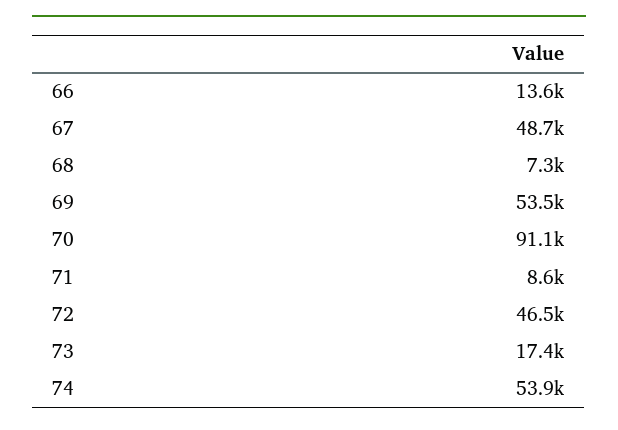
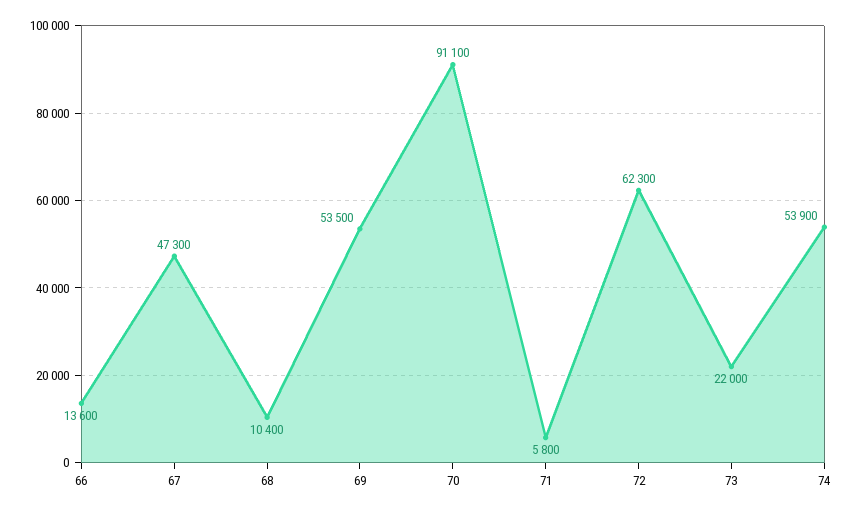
67: 48700 -> 47300
68: 7300 -> 10400
71: 8600 -> 5800
72: 46500 -> 62300
73: 17400 -> 22000

